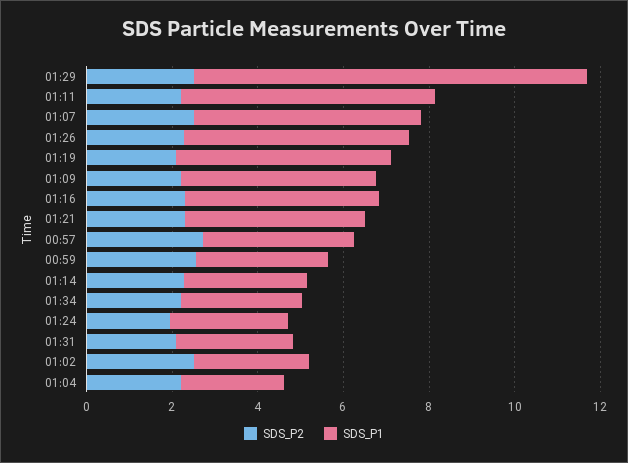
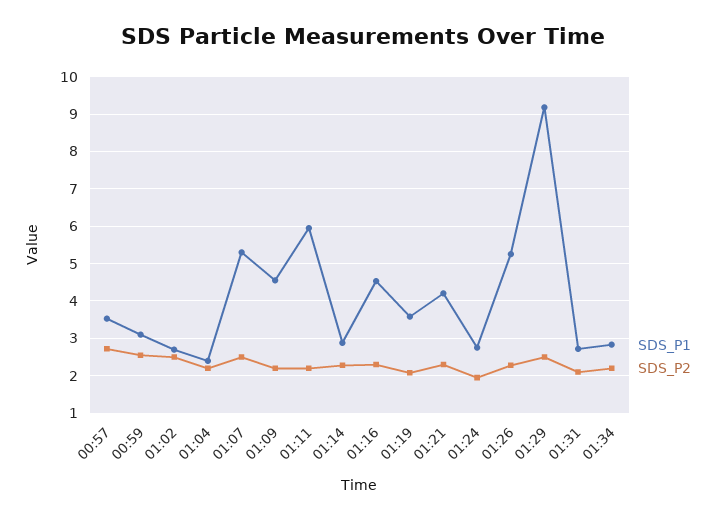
SDS_P1, 01:19: 5 -> 3.6

